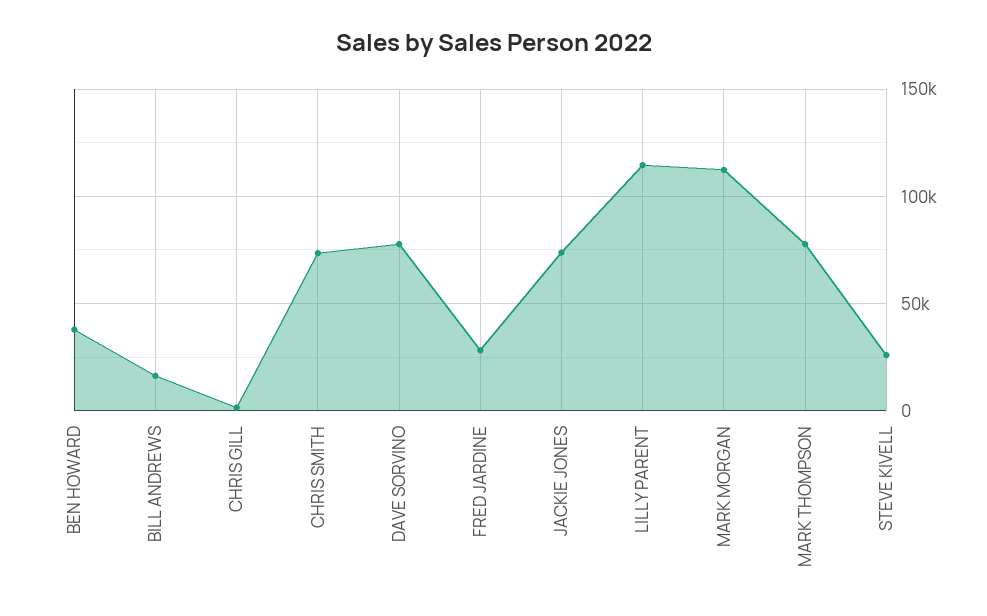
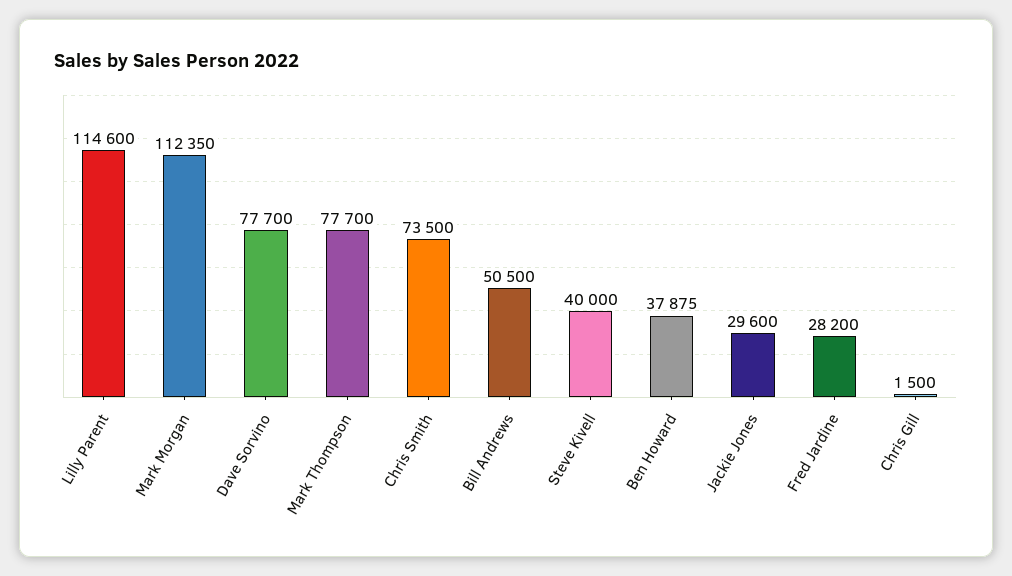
BILL ANDREWS: 15000 -> 50500
JACKIE JONES: 75000 -> 29600
STEVE KIVELL: 25000 -> 40000

